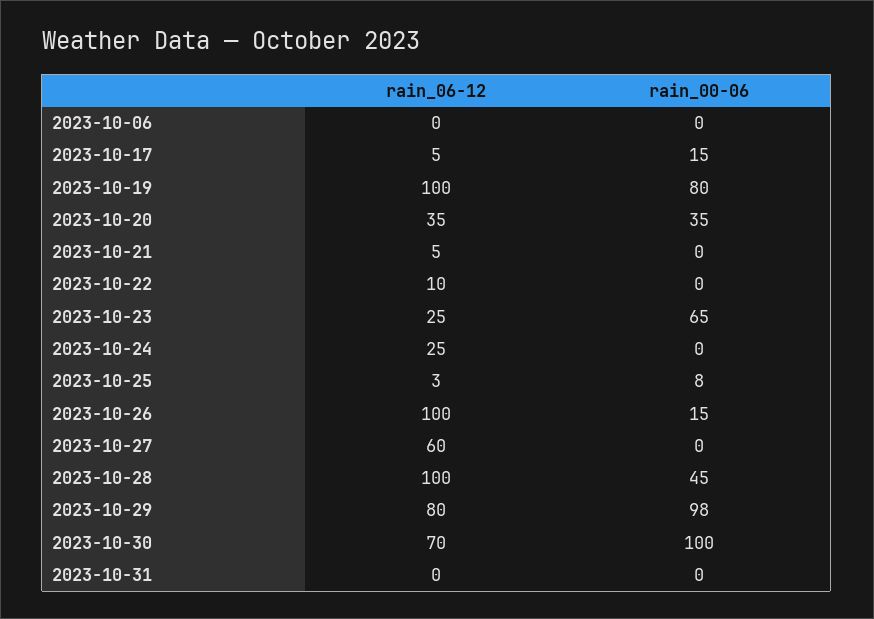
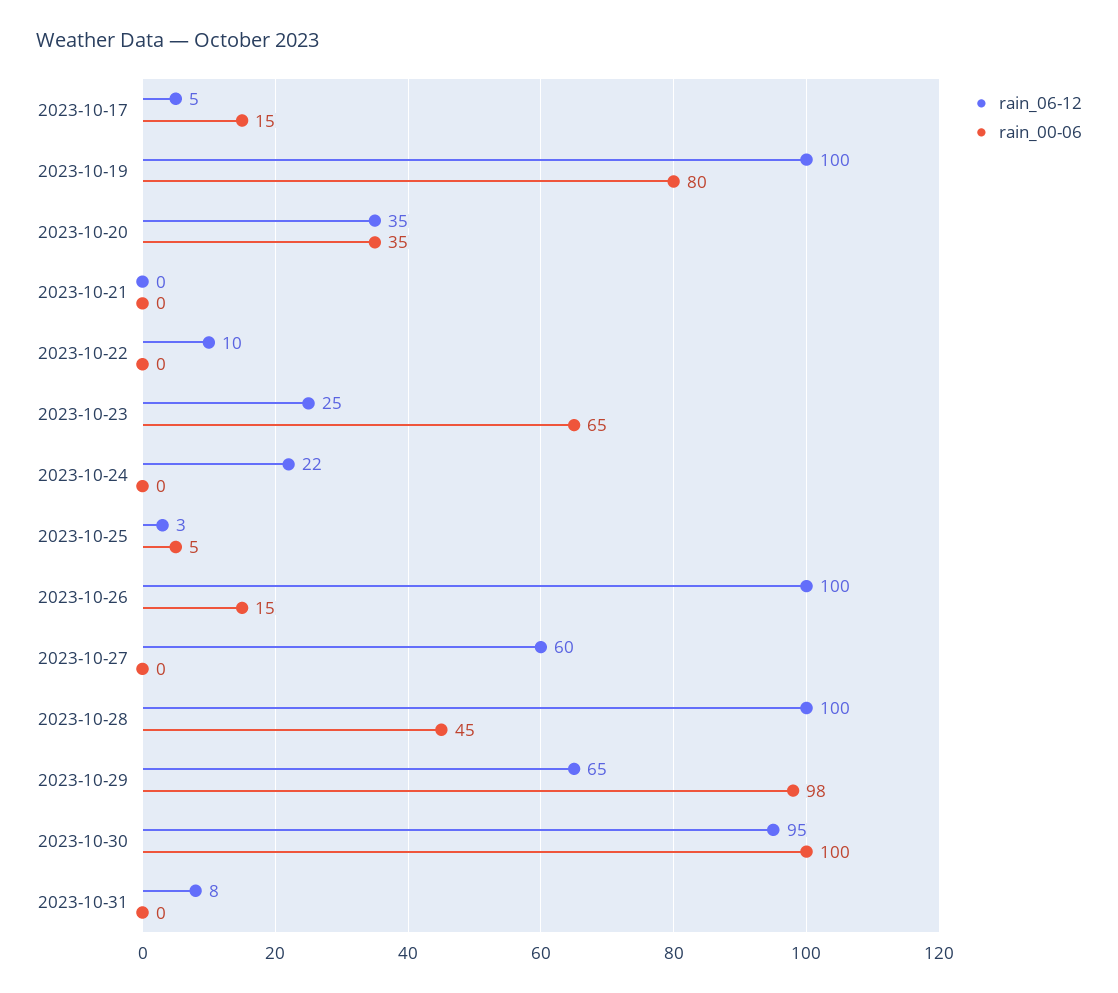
rain_06-12, 2023-10-06: 0 -> none
rain_00-06, 2023-10-06: 0 -> none
rain_06-12, 2023-10-21: 5 -> 0
rain_06-12, 2023-10-24: 25 -> 22
rain_00-06, 2023-10-25: 8 -> 5
rain_06-12, 2023-10-29: 80 -> 65
rain_06-12, 2023-10-30: 70 -> 95
rain_06-12, 2023-10-31: 0 -> 8

